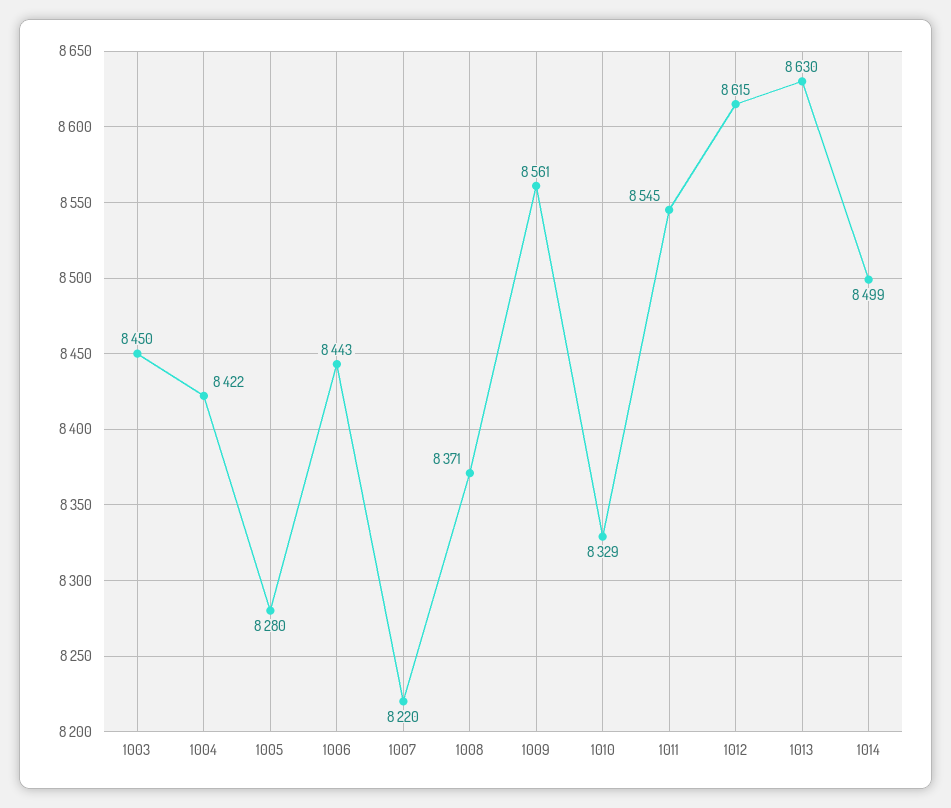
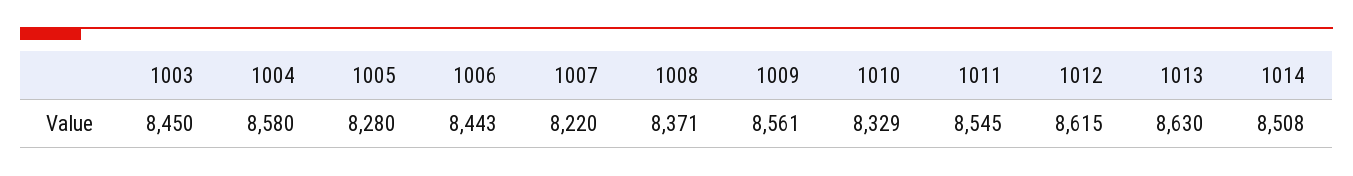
1004: 8422 -> 8580
1014: 8499 -> 8508

